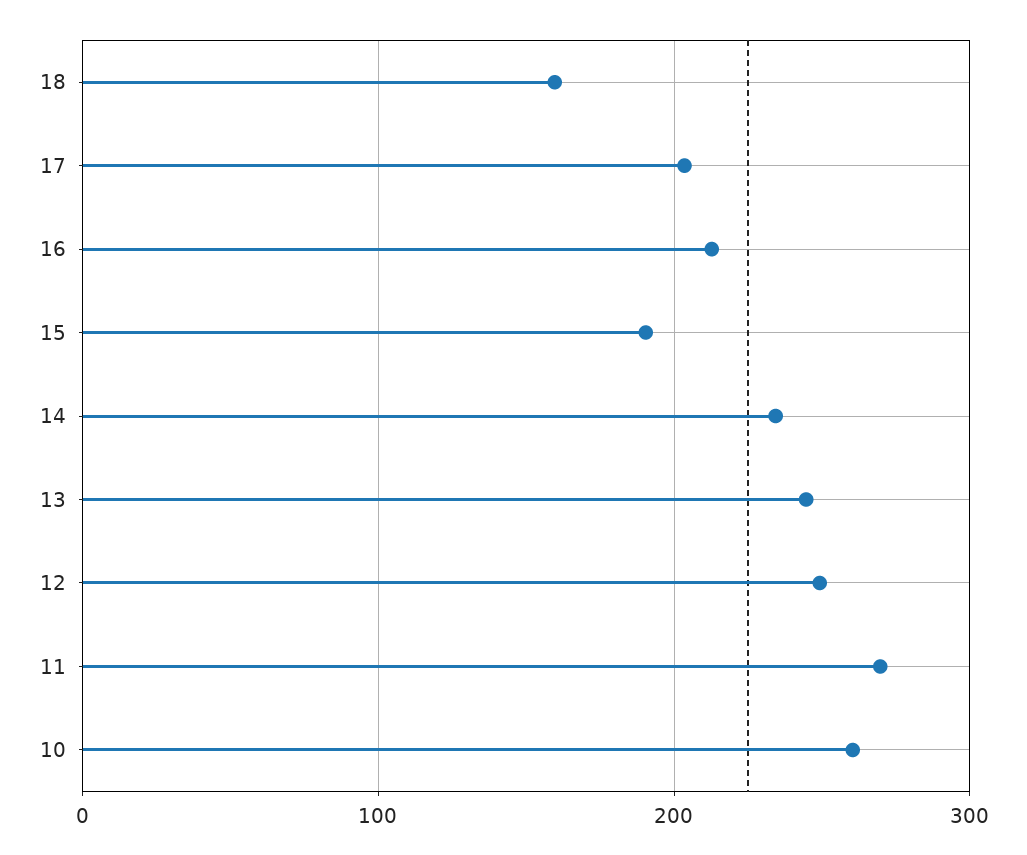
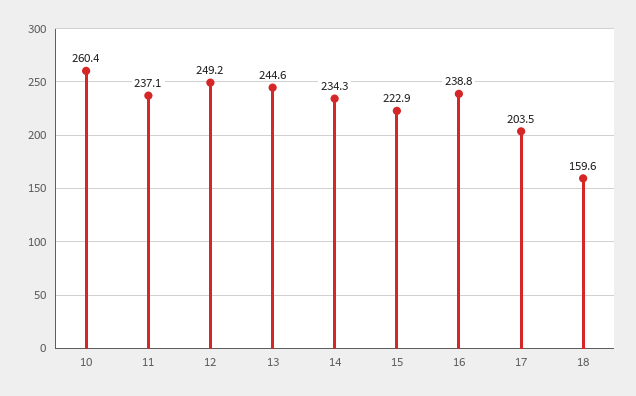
16: 210 -> 238.8
15: 190 -> 222.9
11: 270 -> 237.1

